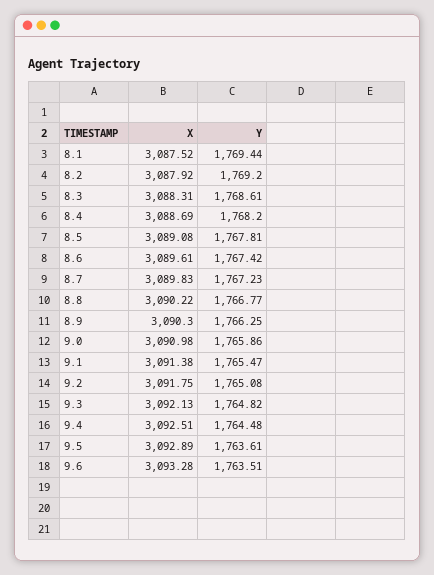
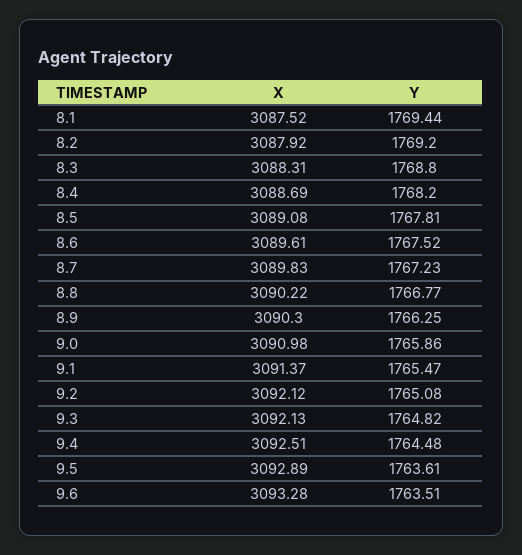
Y, 8.3: 1768.61 -> 1768.8
Y, 8.6: 1767.42 -> 1767.52
X, 9.1: 3091.38 -> 3091.37
X, 9.2: 3091.75 -> 3092.12

